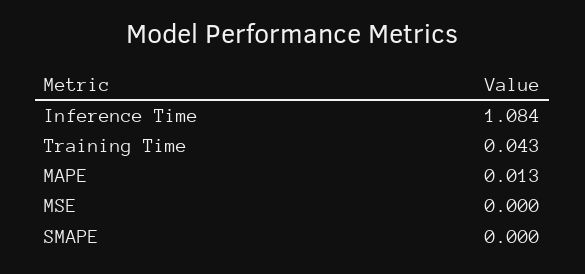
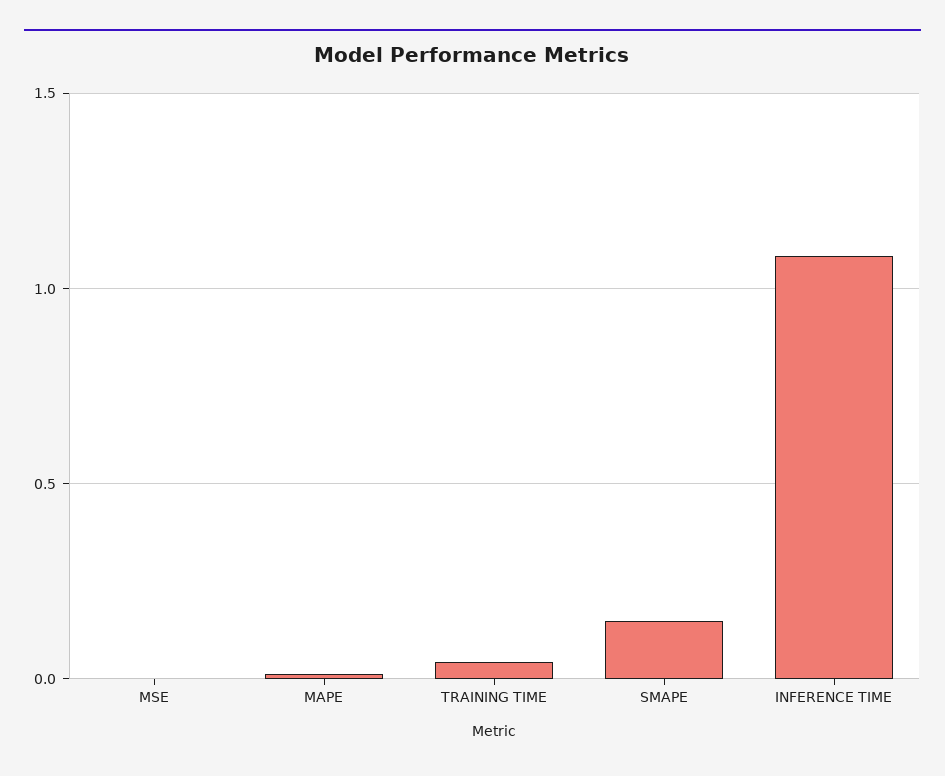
SMAPE: 0 -> 0.15

